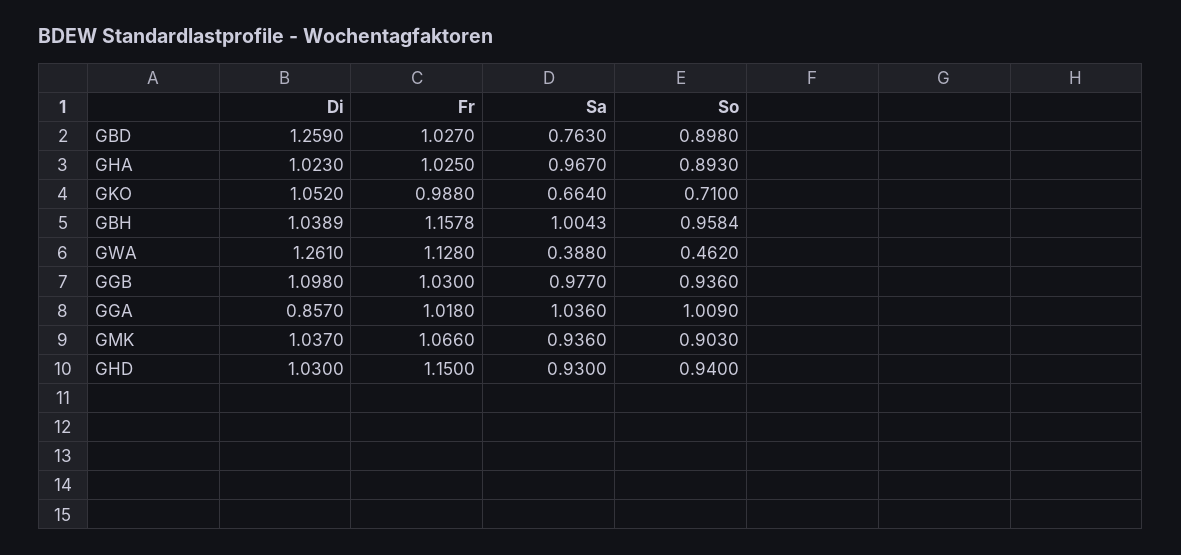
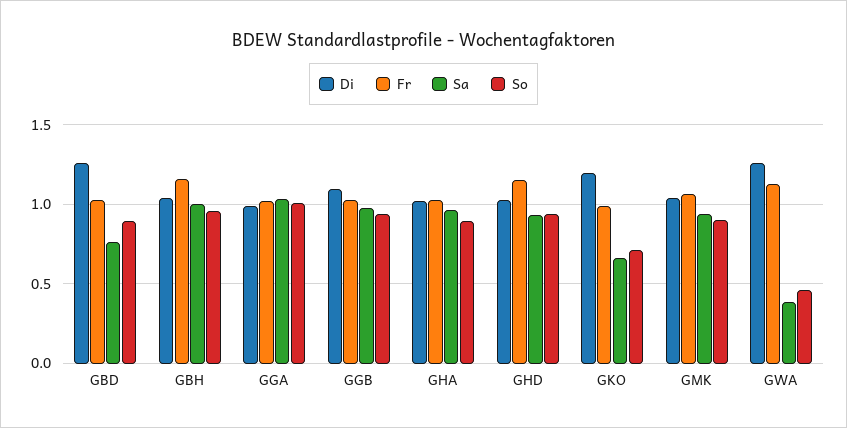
Di, GKO: 1.052 -> 1.2
Di, GGA: 0.857 -> 1

